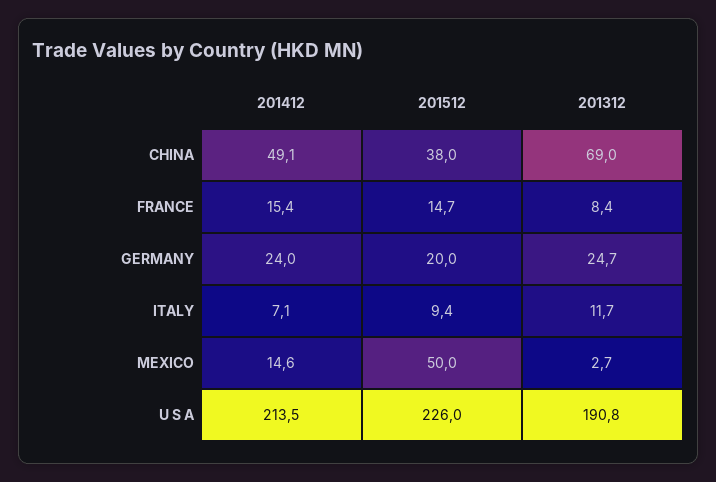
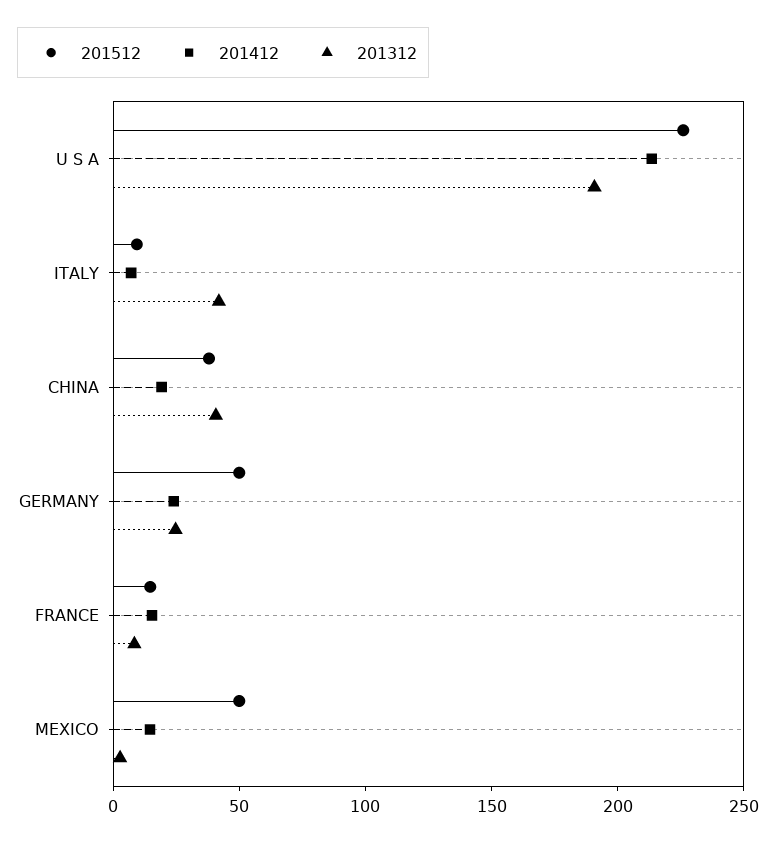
201412, CHINA: 49.1 -> 20
201312, CHINA: 69 -> 40
201512, GERMANY: 20 -> 50
201312, ITALY: 11.7 -> 40

